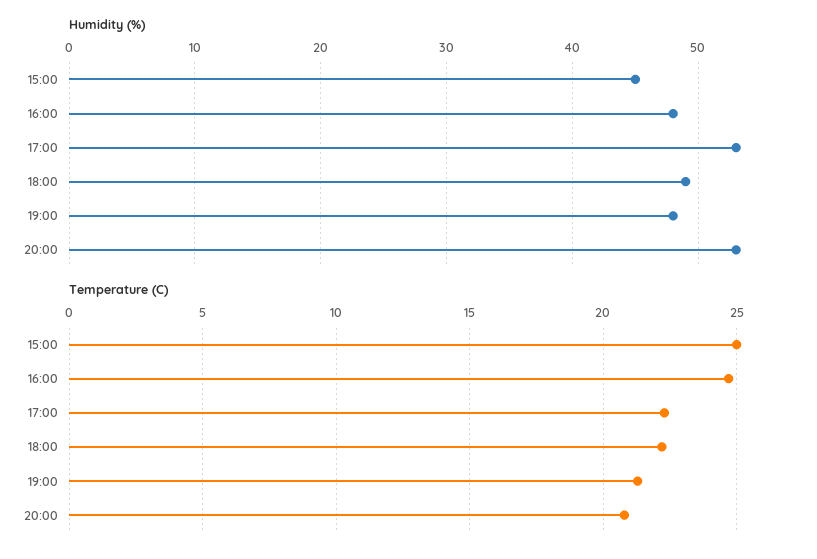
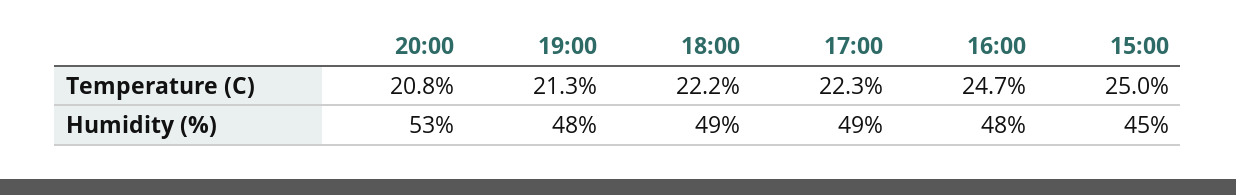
Humidity (%), 17:00: 53 -> 49

